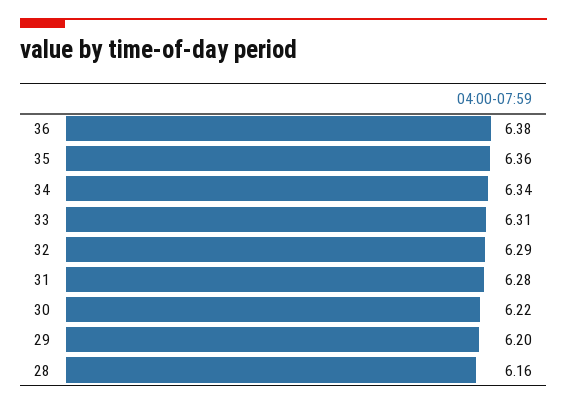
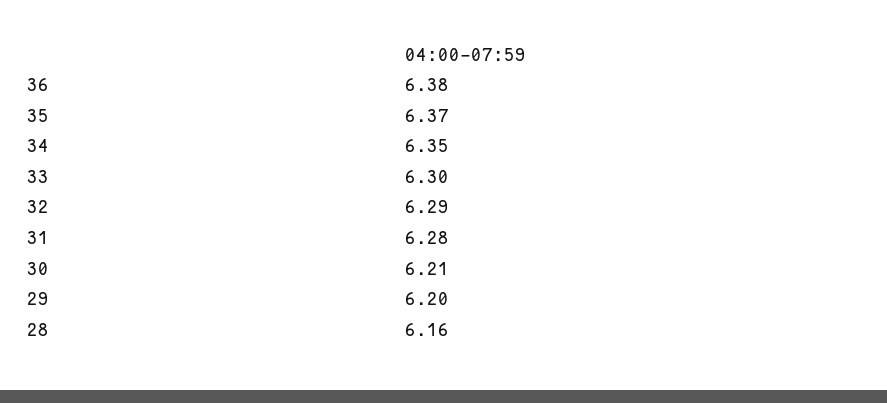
35: 6.36 -> 6.37
34: 6.34 -> 6.35
33: 6.31 -> 6.3
30: 6.22 -> 6.21

